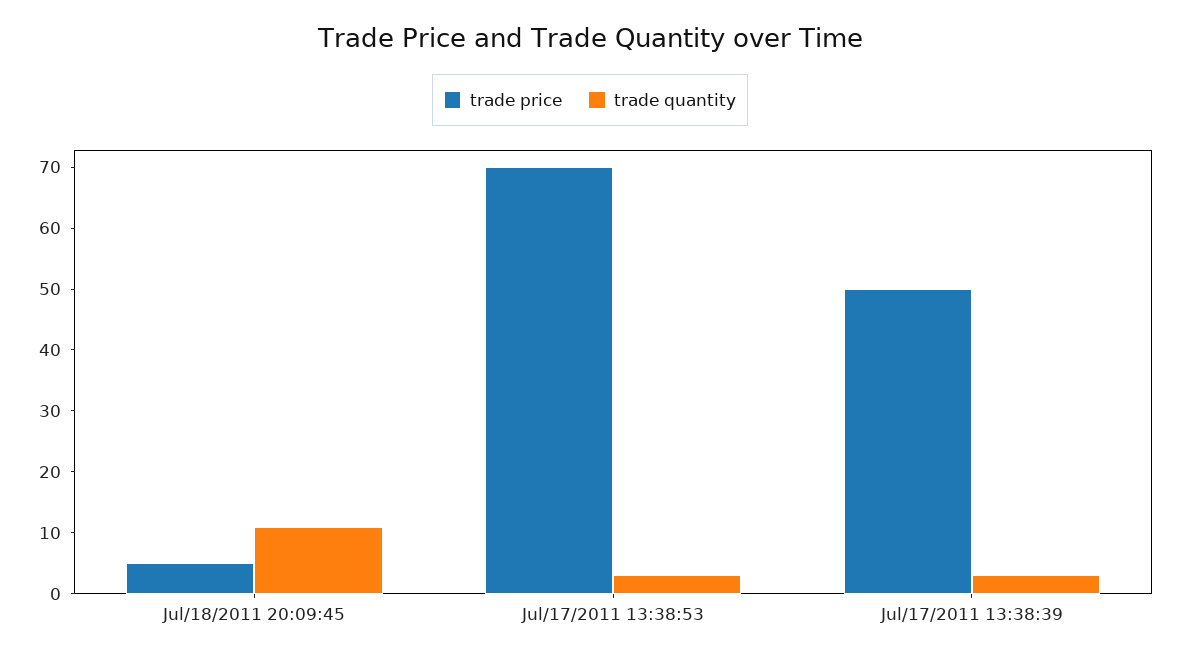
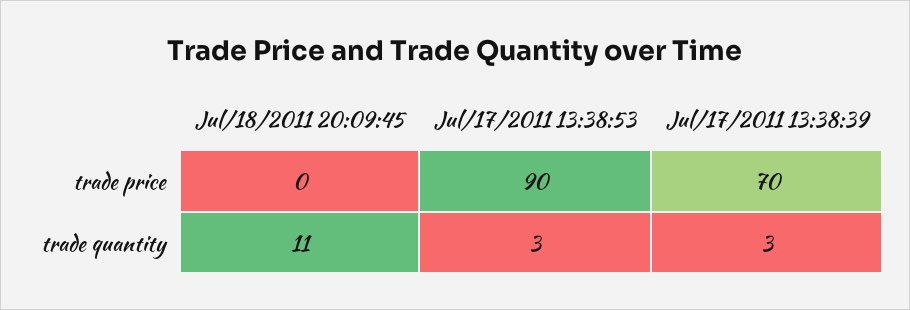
trade price, Jul/18/2011 20:09:45: 5 -> 0
trade price, Jul/17/2011 13:38:53: 70 -> 90
trade price, Jul/17/2011 13:38:39: 50 -> 70

